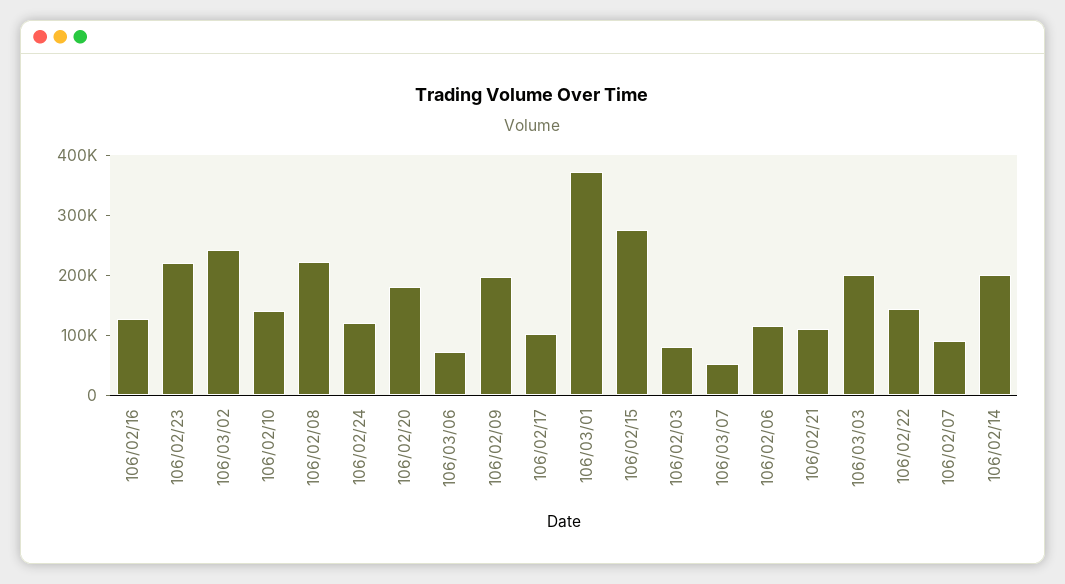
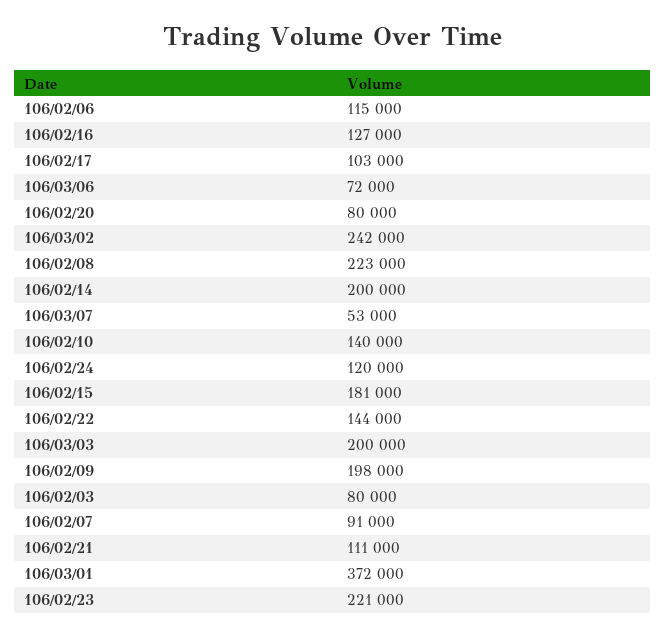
106/02/20: 180000 -> 80000
106/02/15: 280000 -> 181000

